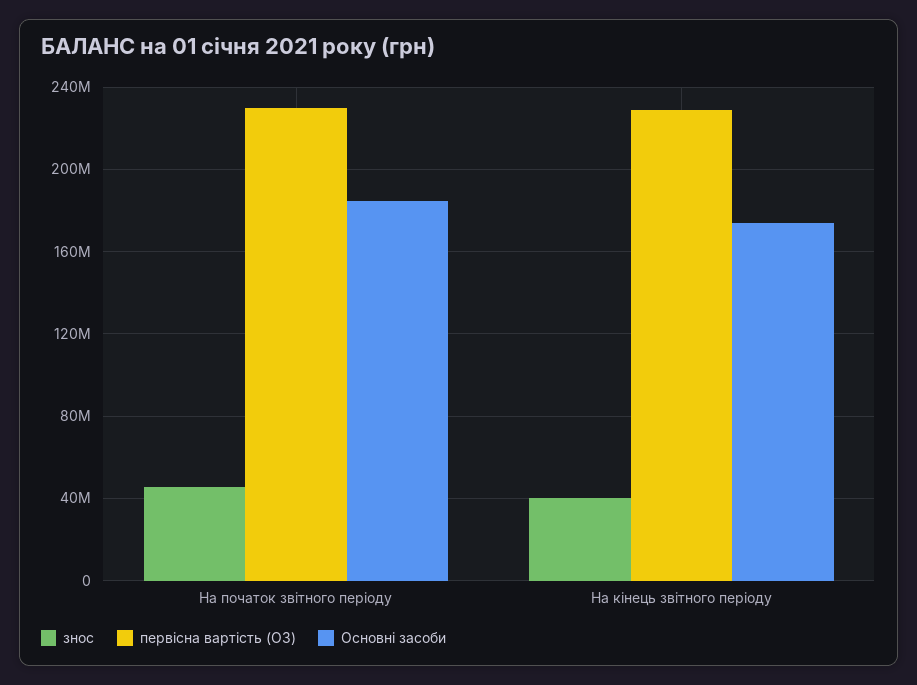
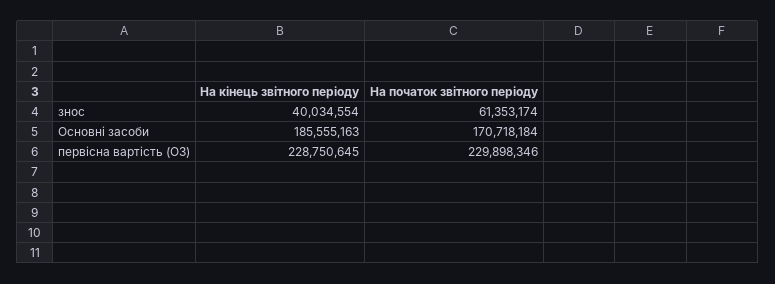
знос, На початок звітного періоду: 45000000 -> 61353174
Основні засоби, На початок звітного періоду: 185000000 -> 170718184
Основні засоби, На кінець звітного періоду: 175000000 -> 185555163

